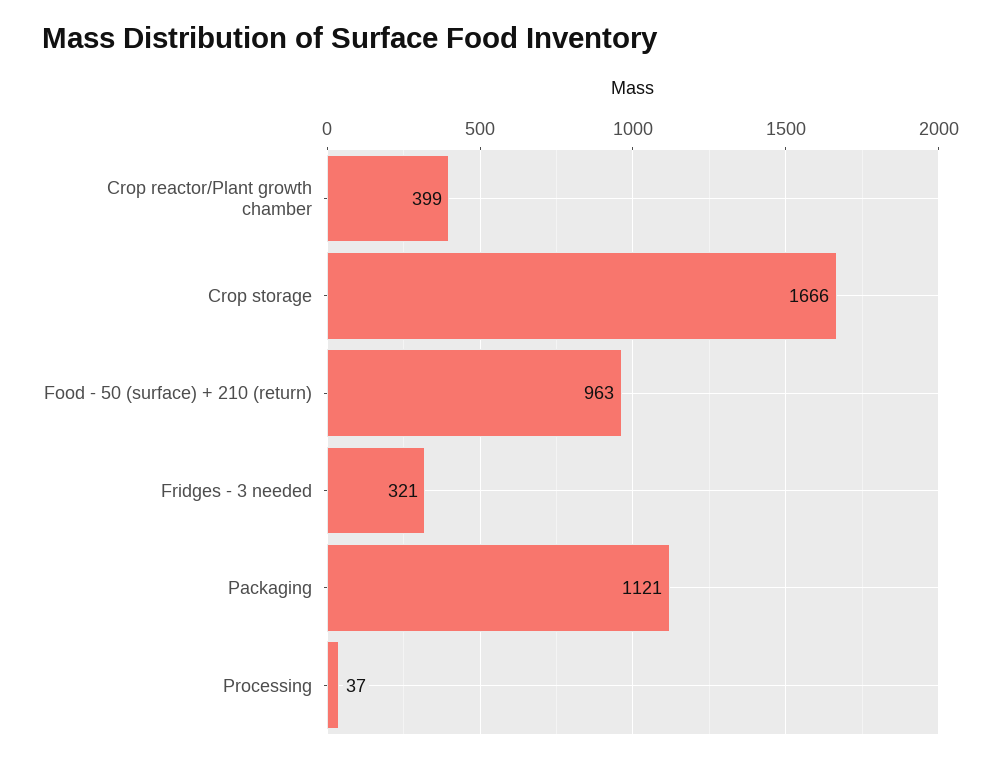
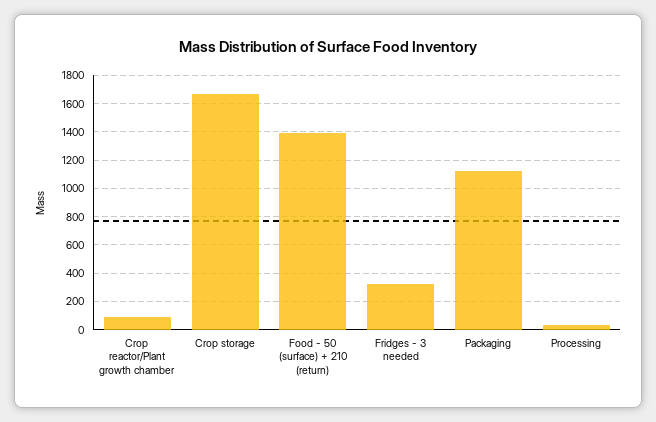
Crop reactor/Plant growth chamber: 399 -> 100
Food - 50 (surface) + 210 (return): 963 -> 1400

